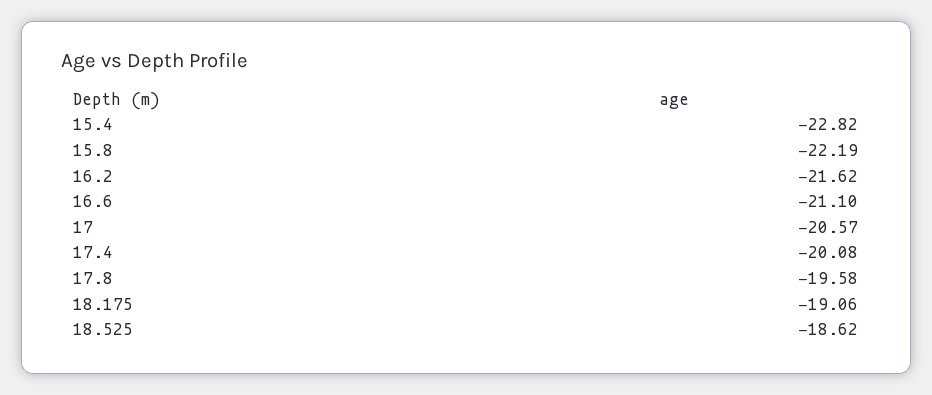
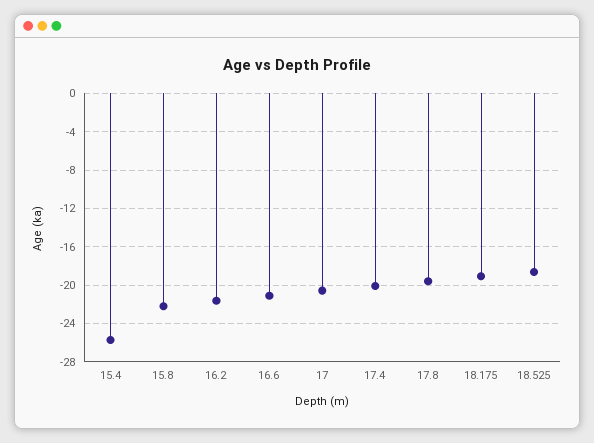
15.4: -22.82 -> -26

